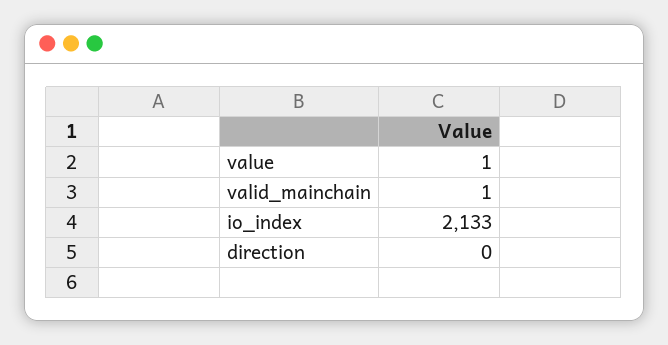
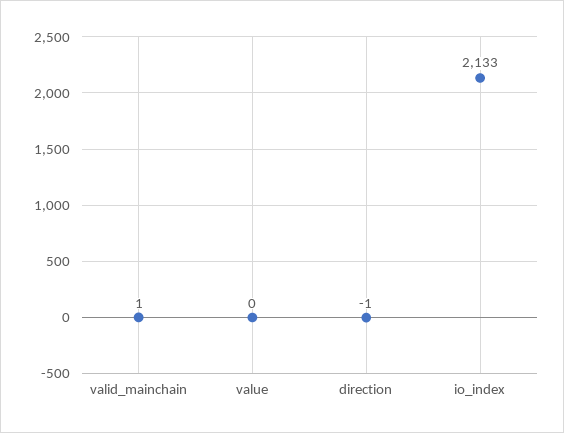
value: 1 -> 0
direction: 0 -> -1

